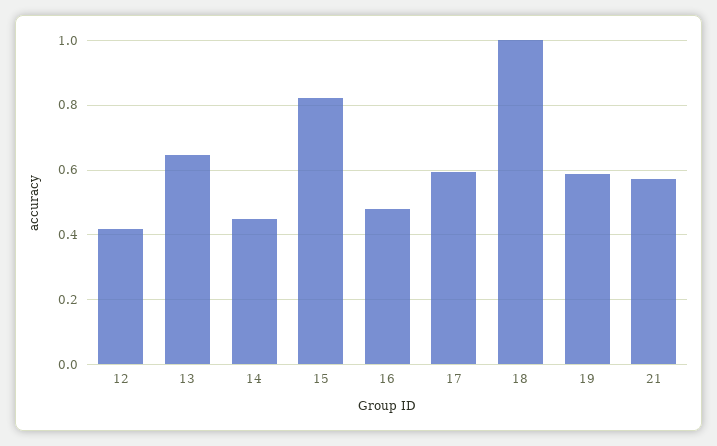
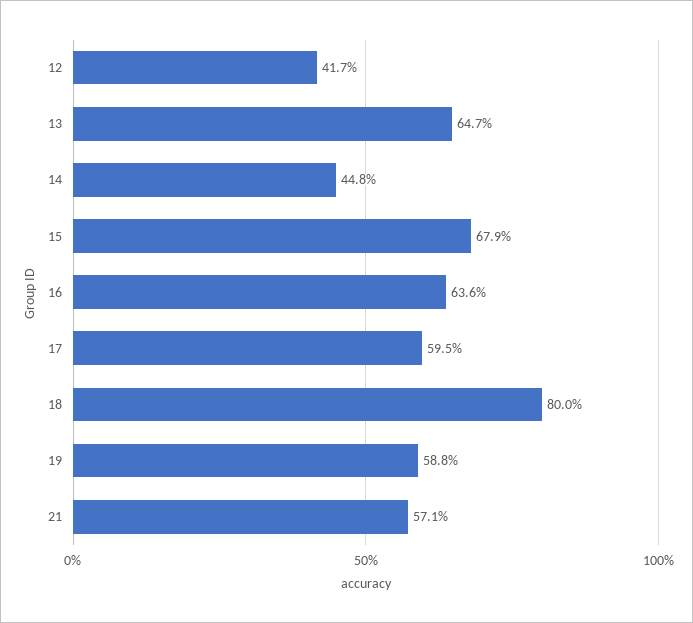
15: 0.82 -> 0.679
16: 0.48 -> 0.636
18: 1 -> 0.8

